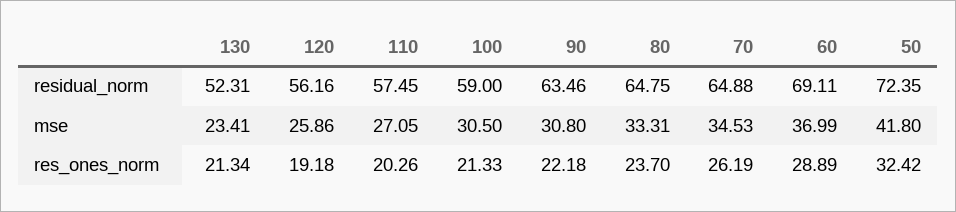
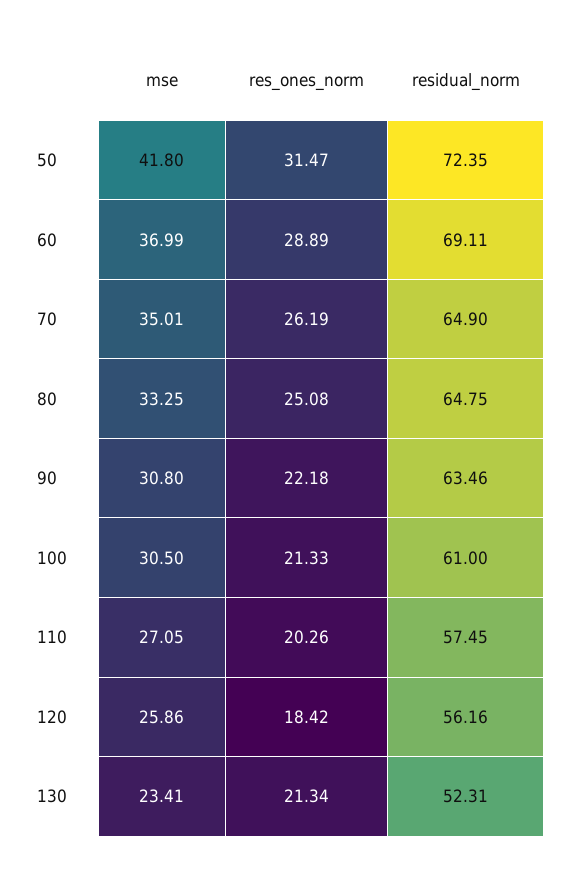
100, residual_norm: 59 -> 61
70, residual_norm: 64.88 -> 64.9
80, mse: 33.31 -> 33.25
70, mse: 34.53 -> 35.01
120, res_ones_norm: 19.18 -> 18.42
80, res_ones_norm: 23.7 -> 25.08
50, res_ones_norm: 32.42 -> 31.47

